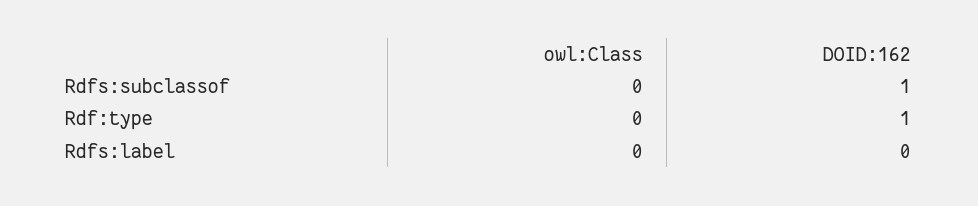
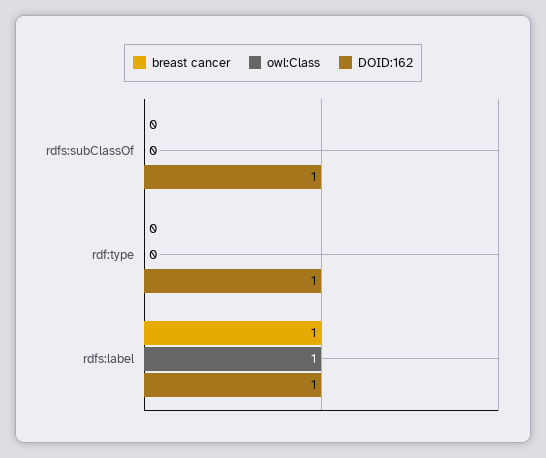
owl:Class, Rdfs:label: 0 -> 1
DOID:162, Rdfs:label: 0 -> 1
breast cancer, Rdfs:subclassof: none -> 0
breast cancer, Rdf:type: none -> 0
breast cancer, Rdfs:label: none -> 1

